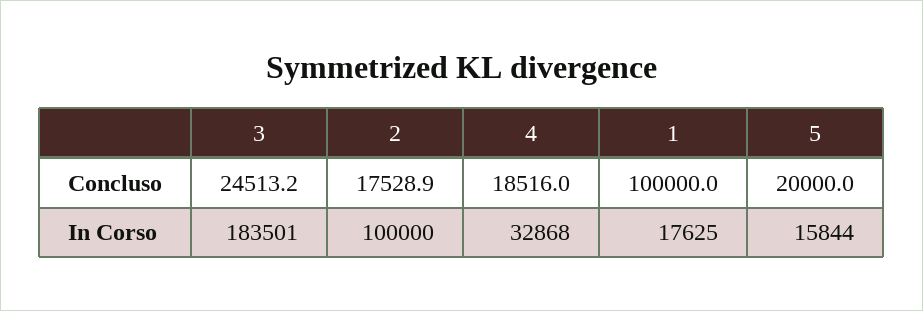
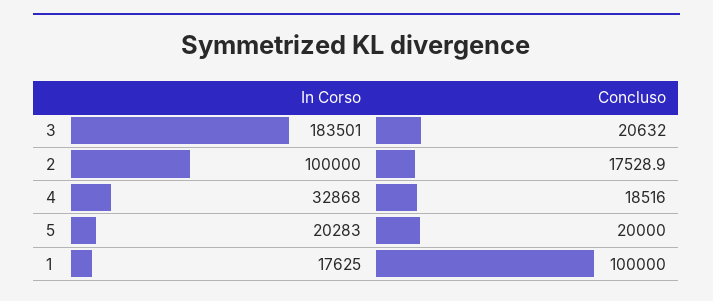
3, Concluso: 24513.2 -> 20632
5, In Corso: 15844 -> 20283

